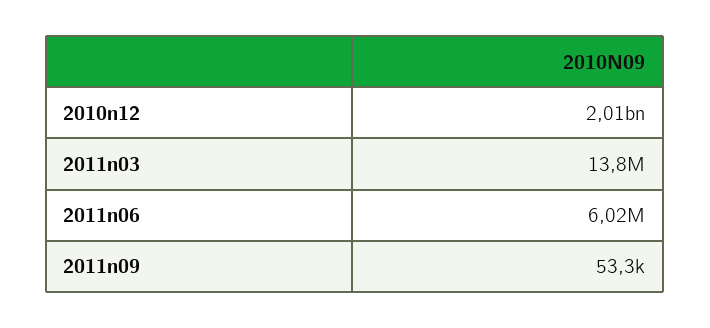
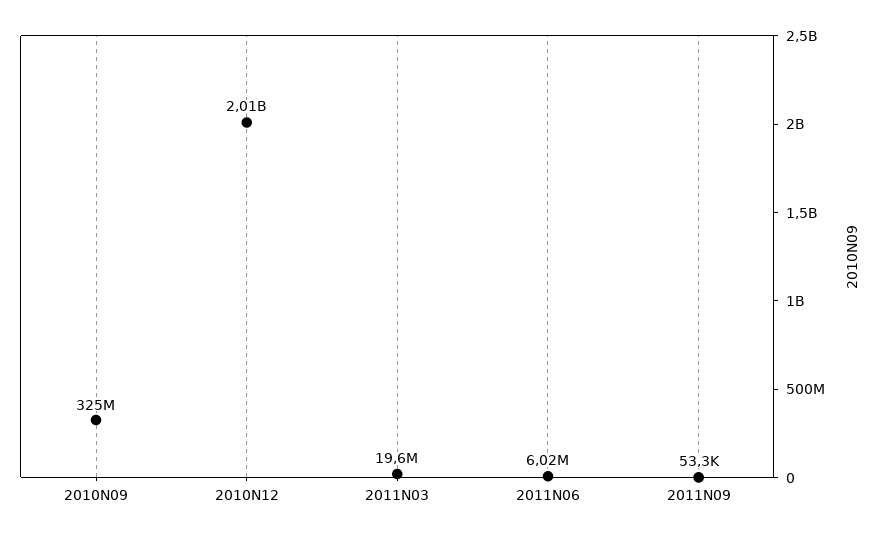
2011n03: 13800000 -> 19600000
2010N09: none -> 325000000

